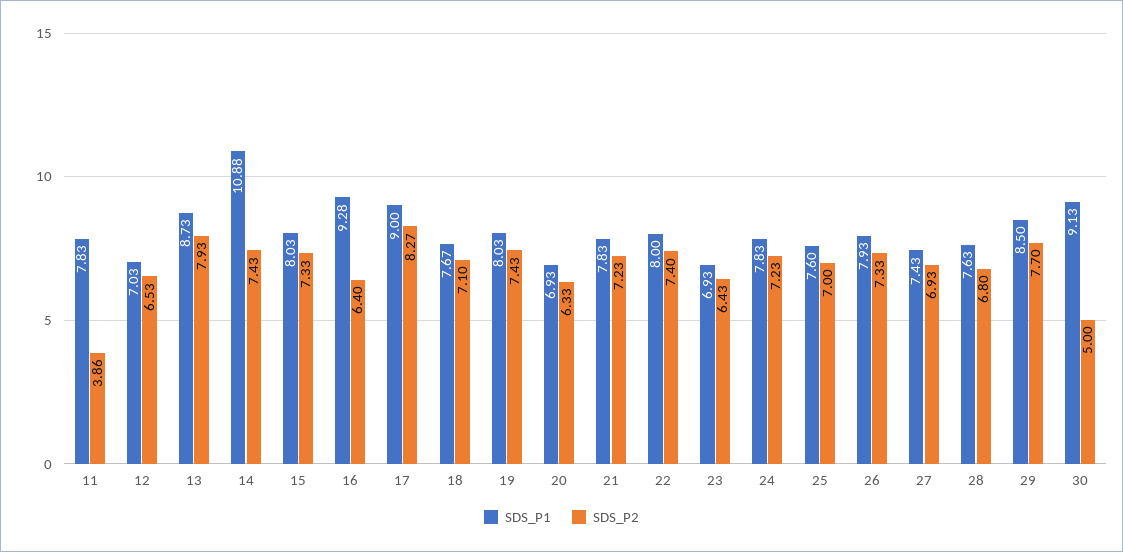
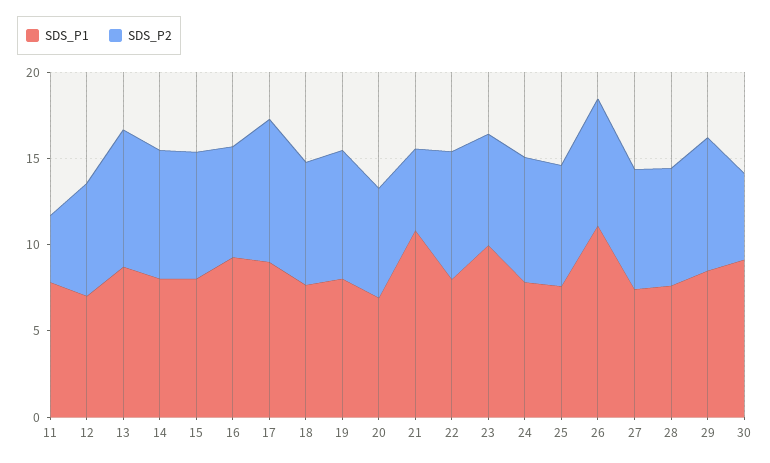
SDS_P1, 14: 10.88 -> 8
SDS_P1, 21: 7.83 -> 11
SDS_P2, 21: 7.23 -> 5
SDS_P1, 23: 6.93 -> 10
SDS_P1, 26: 7.93 -> 11

